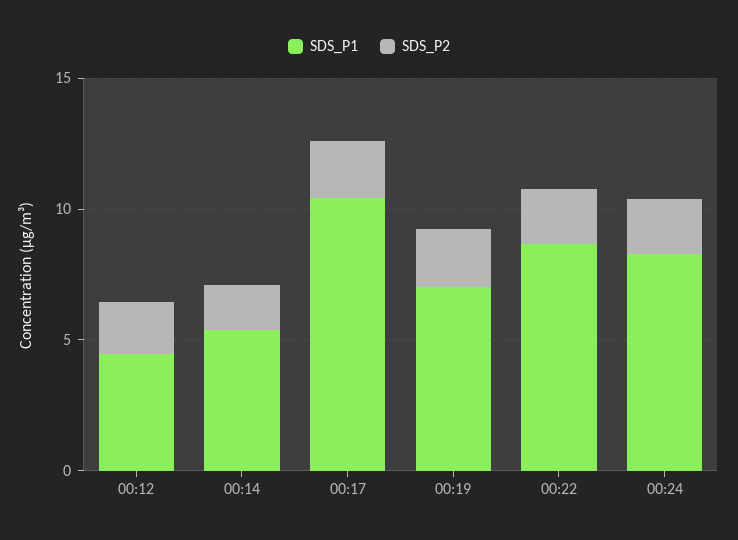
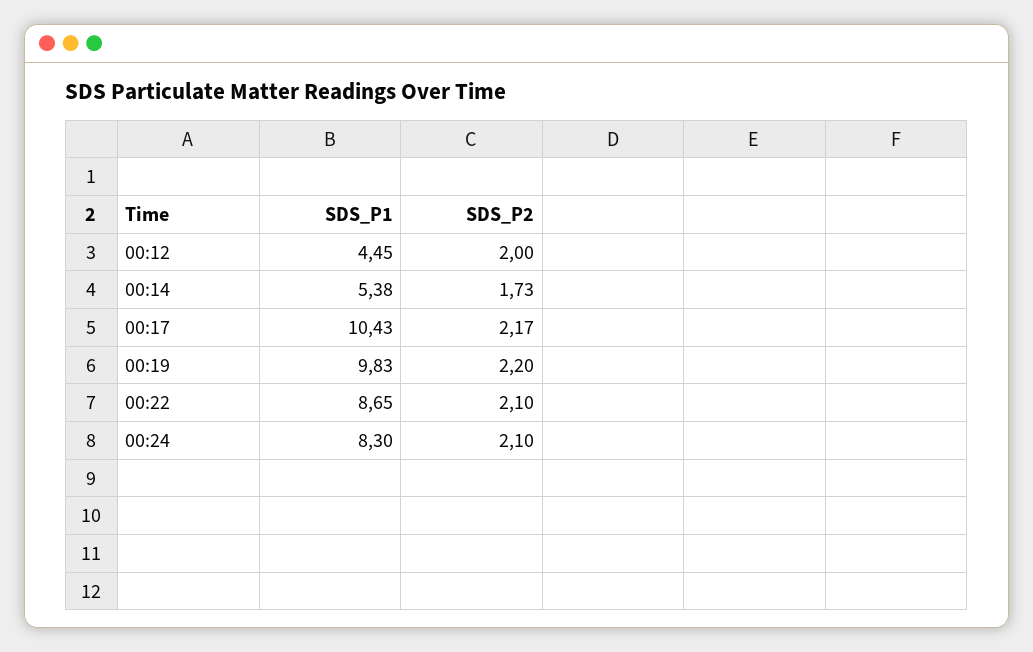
SDS_P1, 00:19: 7 -> 9.83

